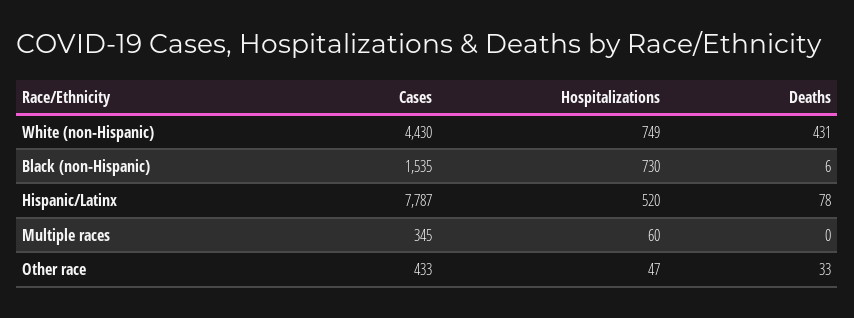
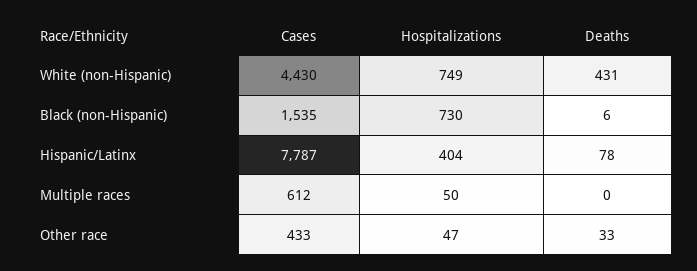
Hospitalizations, Hispanic/Latinx: 520 -> 404
Cases, Multiple races: 345 -> 612
Hospitalizations, Multiple races: 60 -> 50

